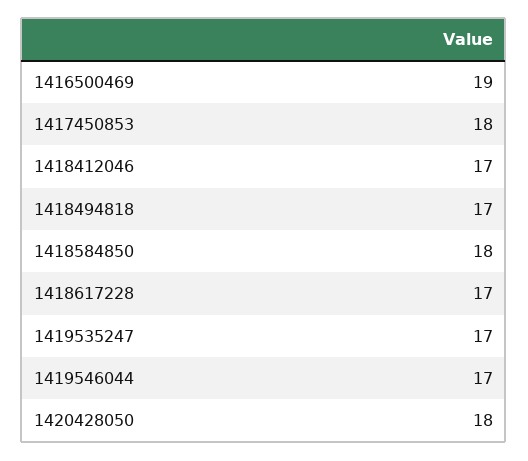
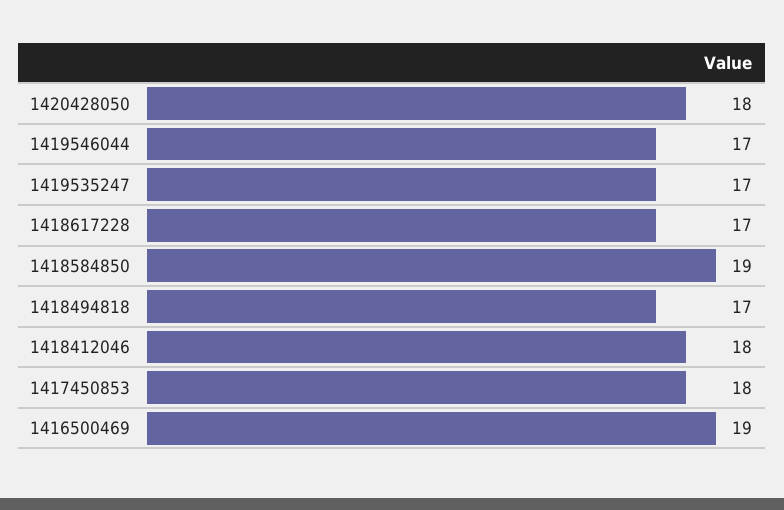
1418412046: 17 -> 18
1418584850: 18 -> 19

